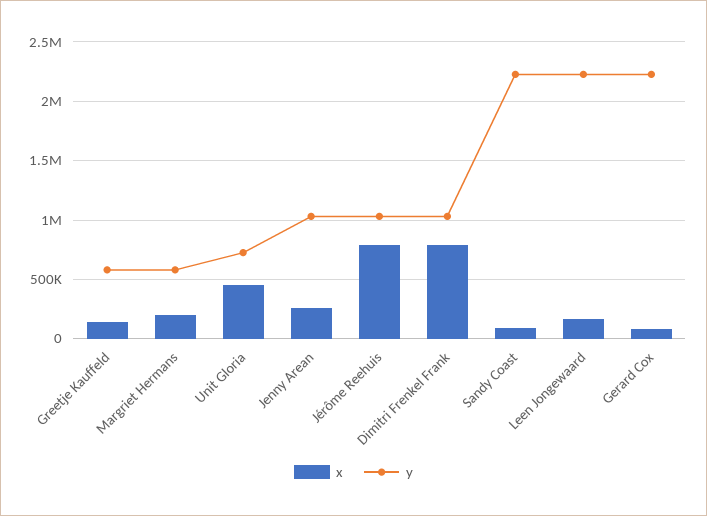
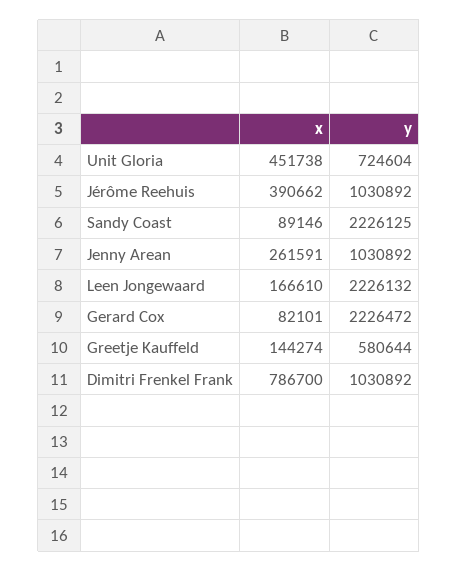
x, Margriet Hermans: 200000 -> none
y, Margriet Hermans: 600000 -> none
x, Jérôme Reehuis: 800000 -> 390662

